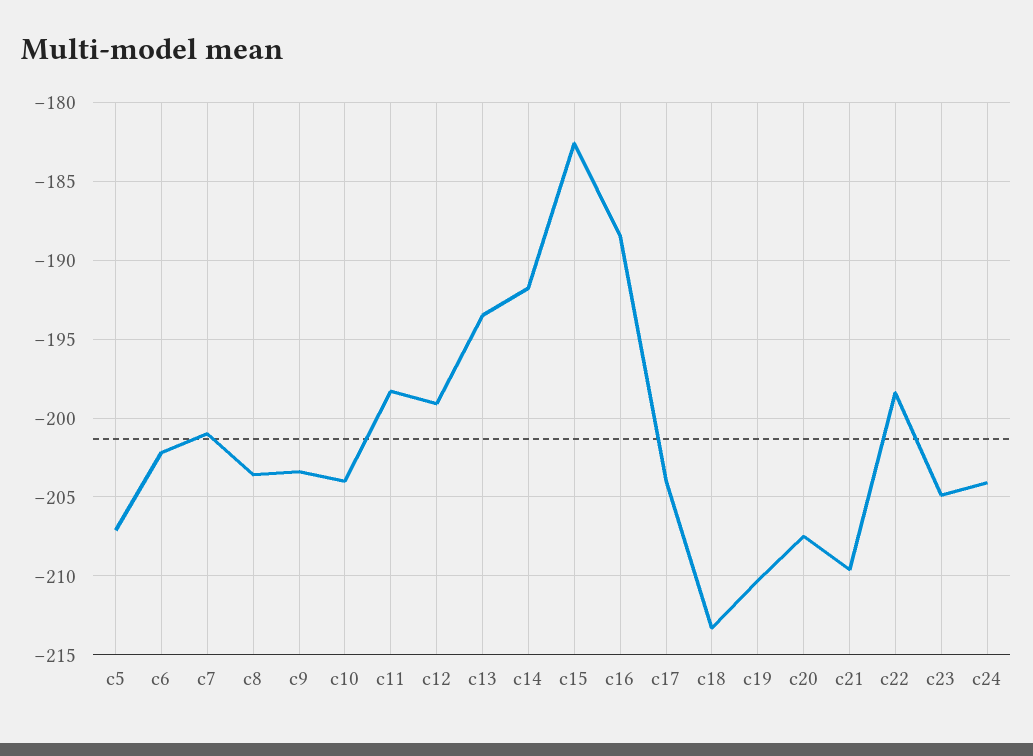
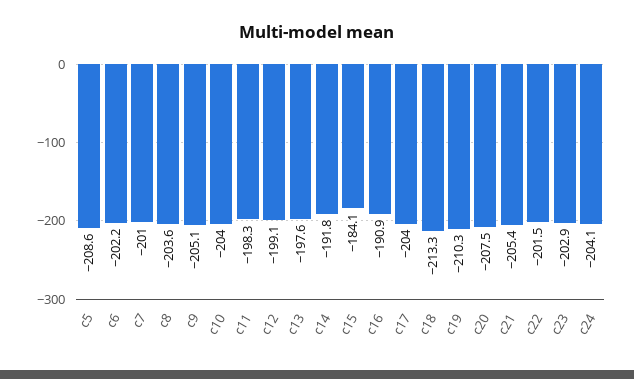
c5: -207 -> -208.6
c9: -203.5 -> -205.1
c13: -193.5 -> -197.6
c15: -182.5 -> -184.1
c16: -188.5 -> -190.9
c21: -209.5 -> -205.4
c22: -198.5 -> -201.5
c23: -205 -> -202.9

